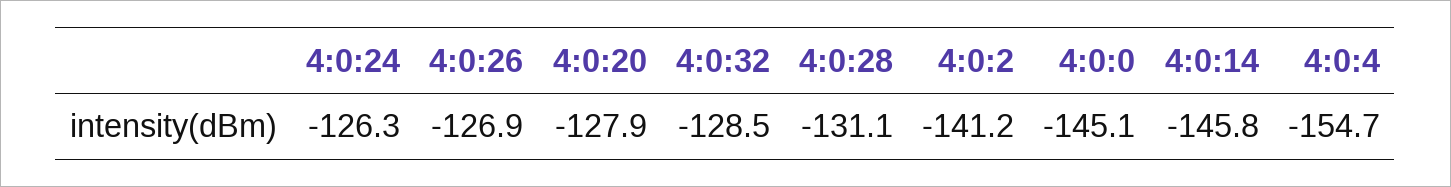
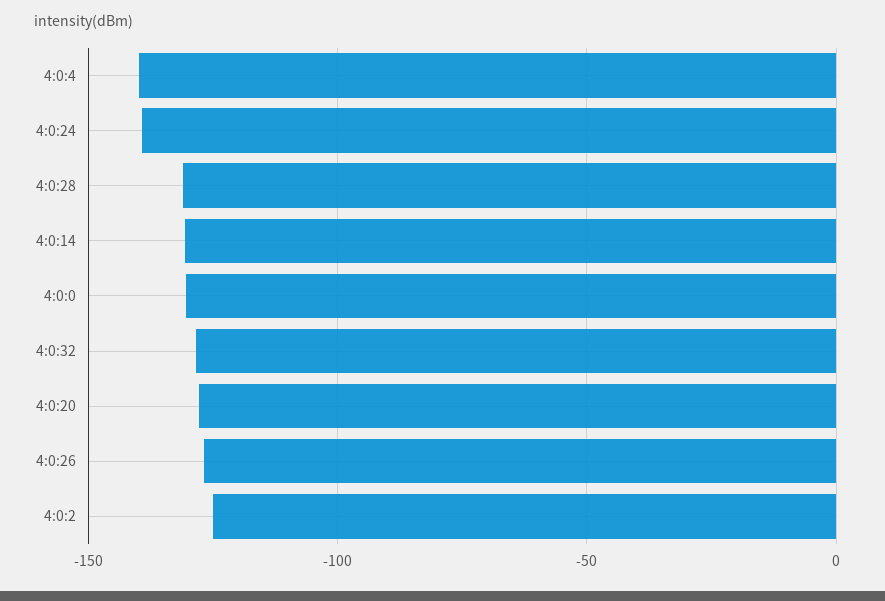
4:0:24: -126.3 -> -140
4:0:2: -141.2 -> -125
4:0:0: -145.1 -> -130
4:0:14: -145.8 -> -130
4:0:4: -154.7 -> -140

